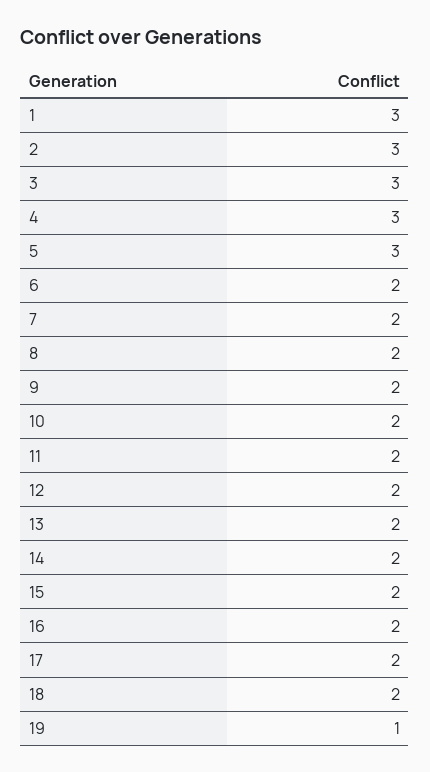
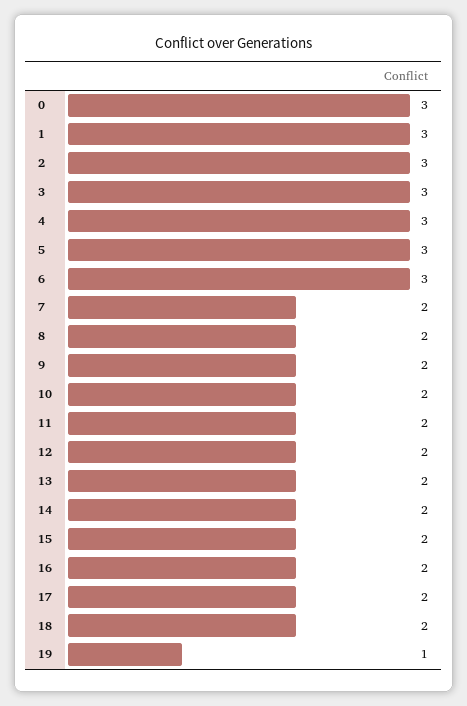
6: 2 -> 3
0: none -> 3

